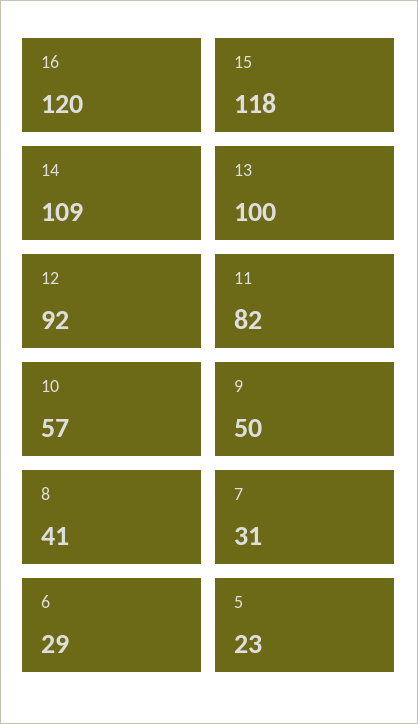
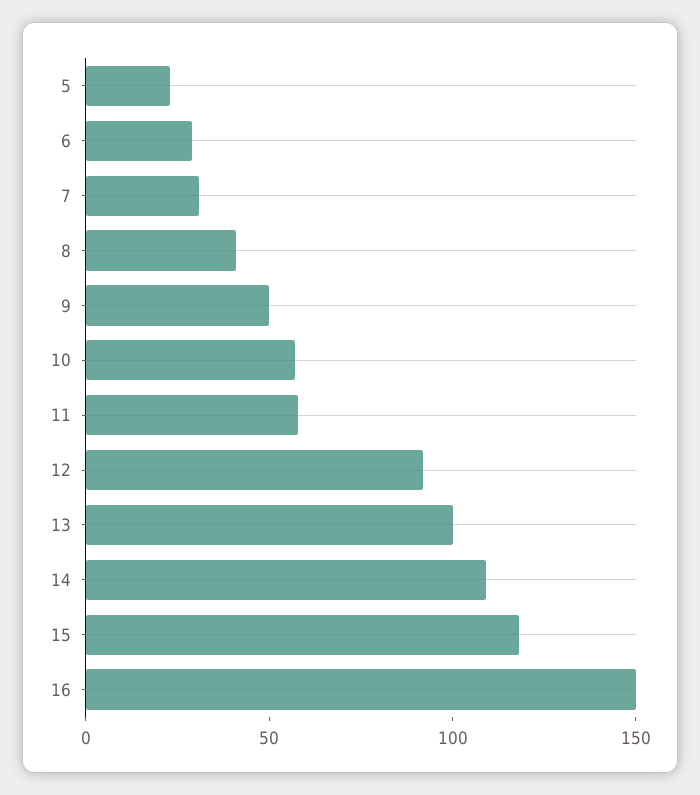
16: 120 -> 150
11: 82 -> 60

